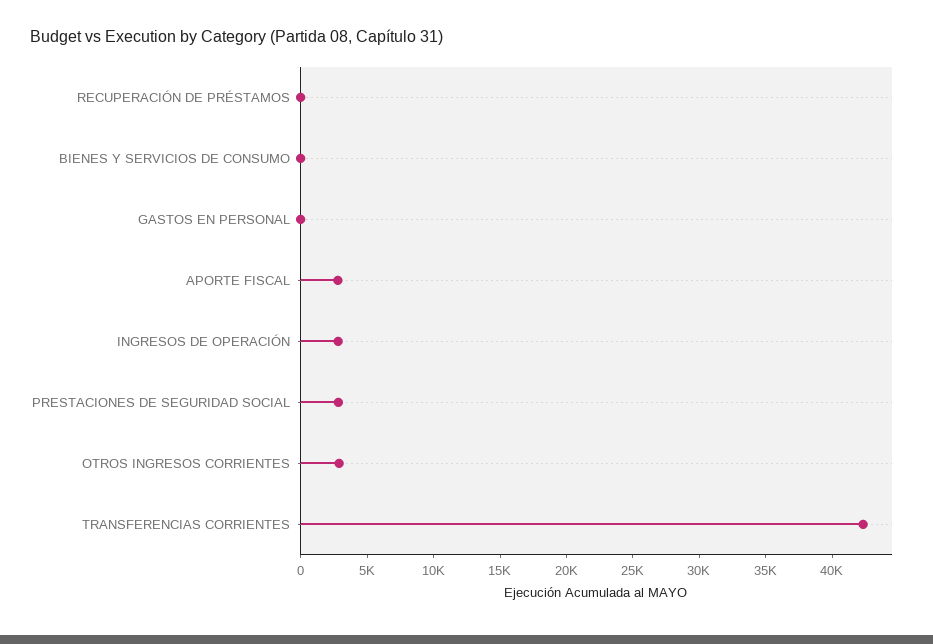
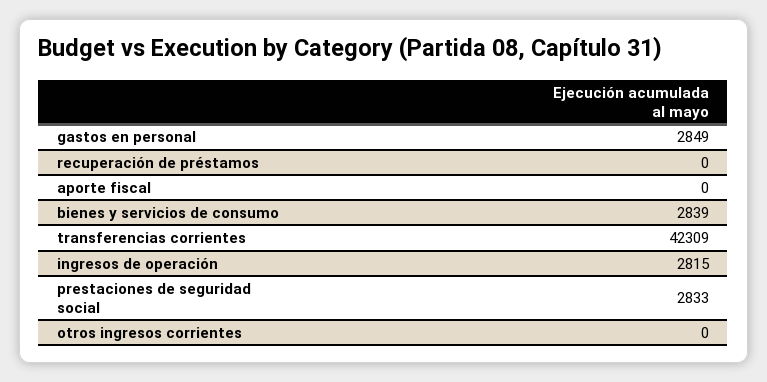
BIENES Y SERVICIOS DE CONSUMO: 0 -> 2839
GASTOS EN PERSONAL: 0 -> 2849
APORTE FISCAL: 3000 -> 0
OTROS INGRESOS CORRIENTES: 3000 -> 0

